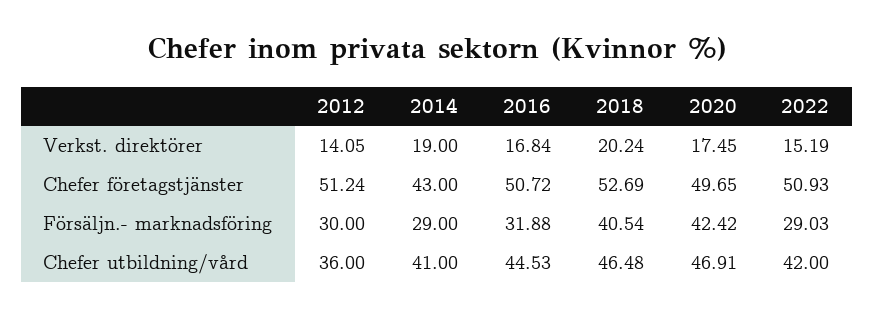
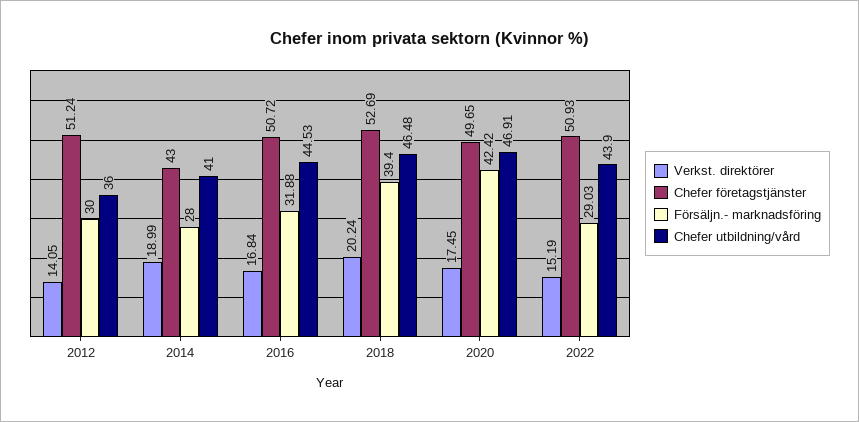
Verkst. direktörer, 2014: 19 -> 18.99
Försäljn.- marknadsföring, 2014: 29 -> 28
Försäljn.- marknadsföring, 2018: 40.54 -> 39.4
Chefer utbildning/vård, 2022: 42 -> 43.9

